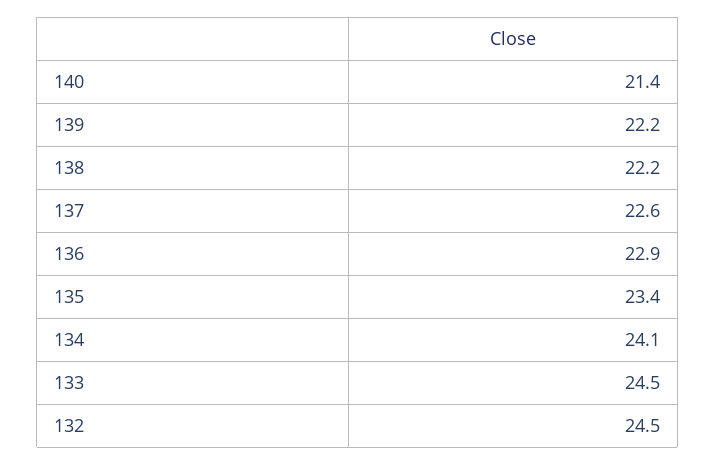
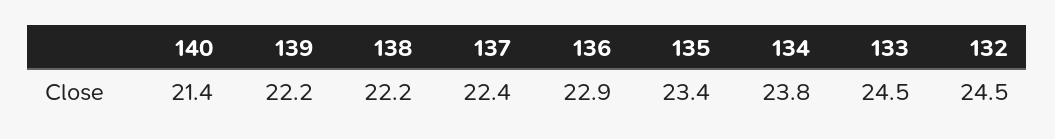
137: 22.6 -> 22.4
134: 24.1 -> 23.8

